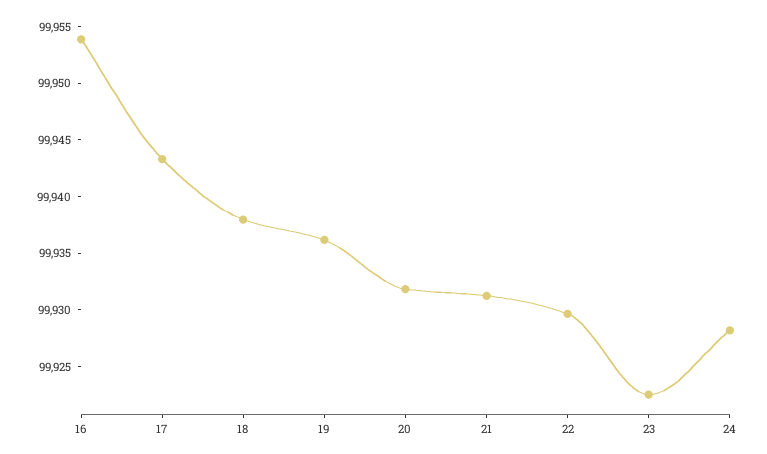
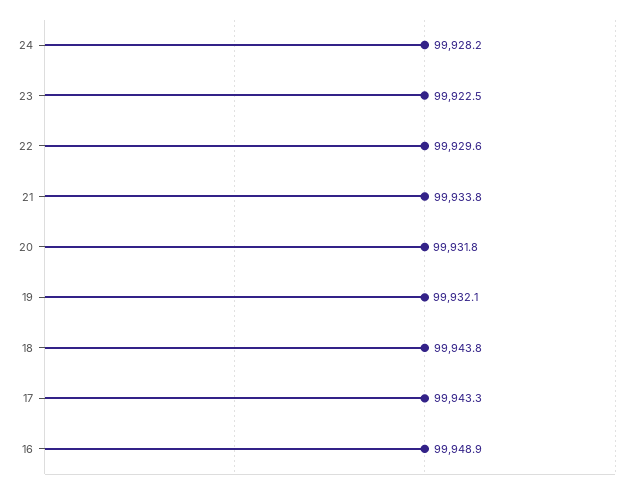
16: 99954 -> 99948.9
18: 99938 -> 99943.8
19: 99936 -> 99932.1
21: 99931 -> 99933.8

